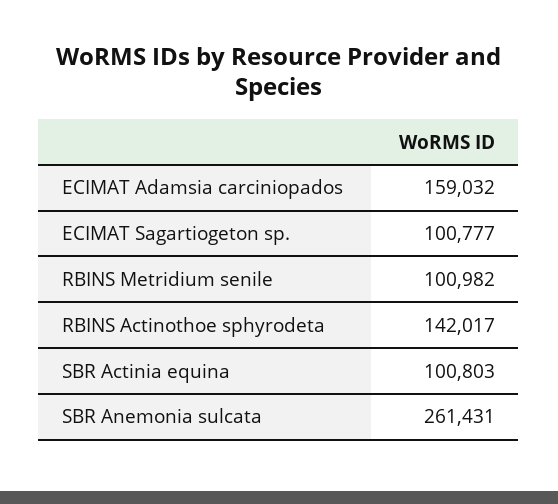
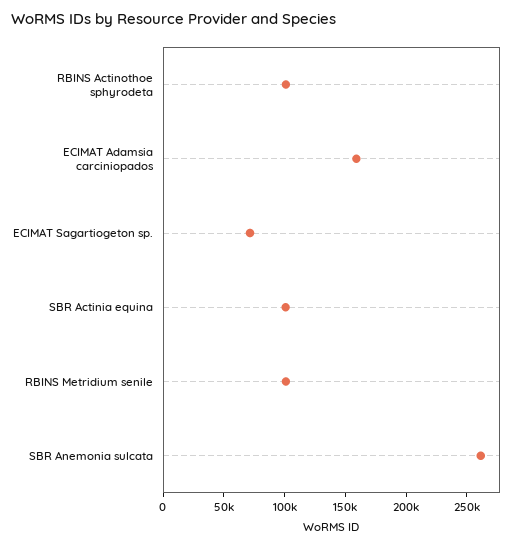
ECIMAT Sagartiogeton sp.: 100777 -> 70000
RBINS Actinothoe sphyrodeta: 142017 -> 100000

